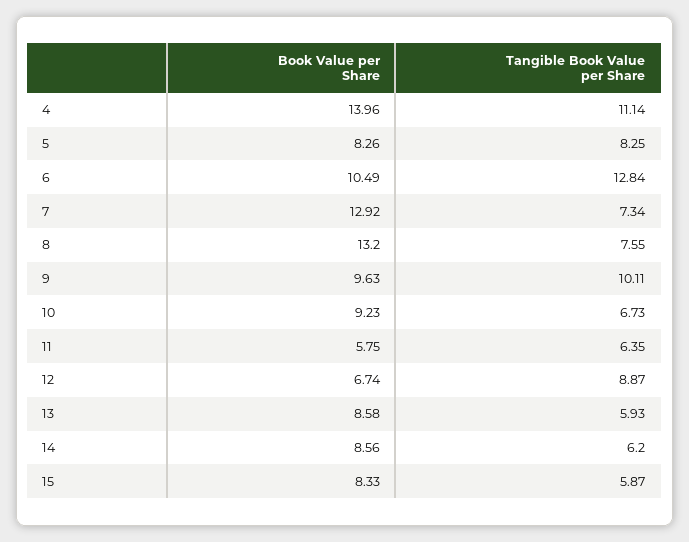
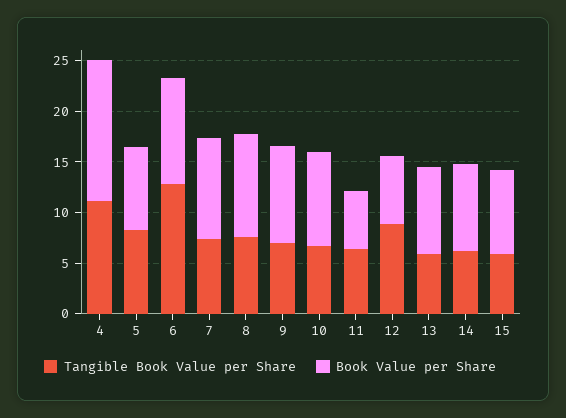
Book Value per Share, 7: 12.92 -> 10
Book Value per Share, 8: 13.2 -> 10
Tangible Book Value per Share, 9: 10.11 -> 7

